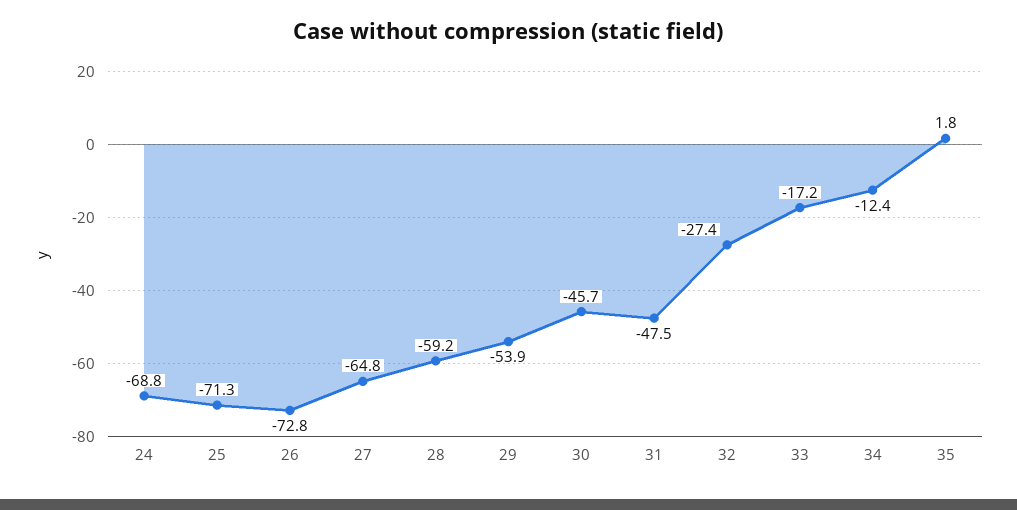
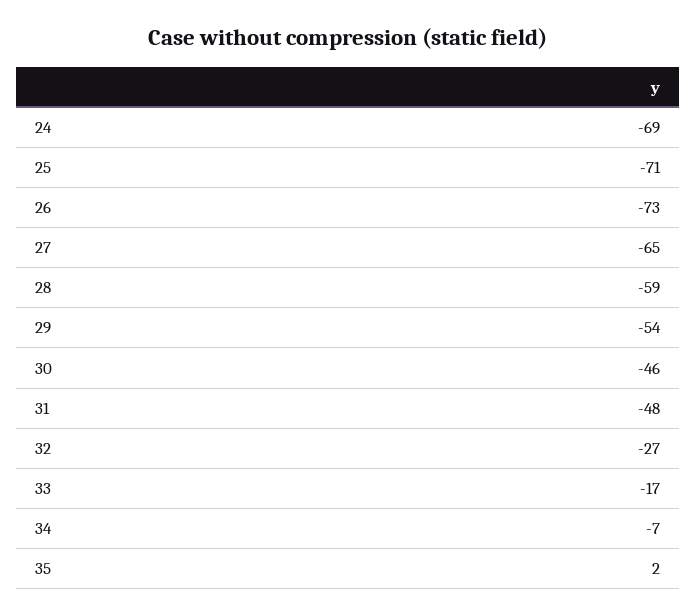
34: -12.4 -> -7

